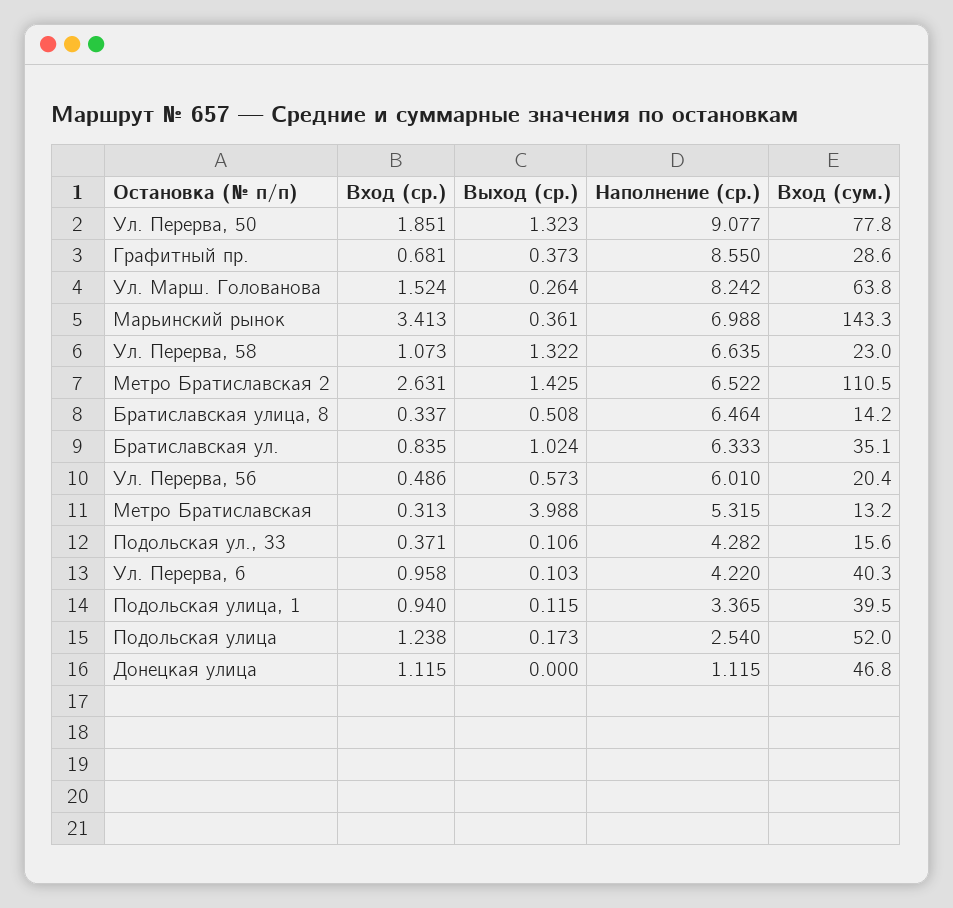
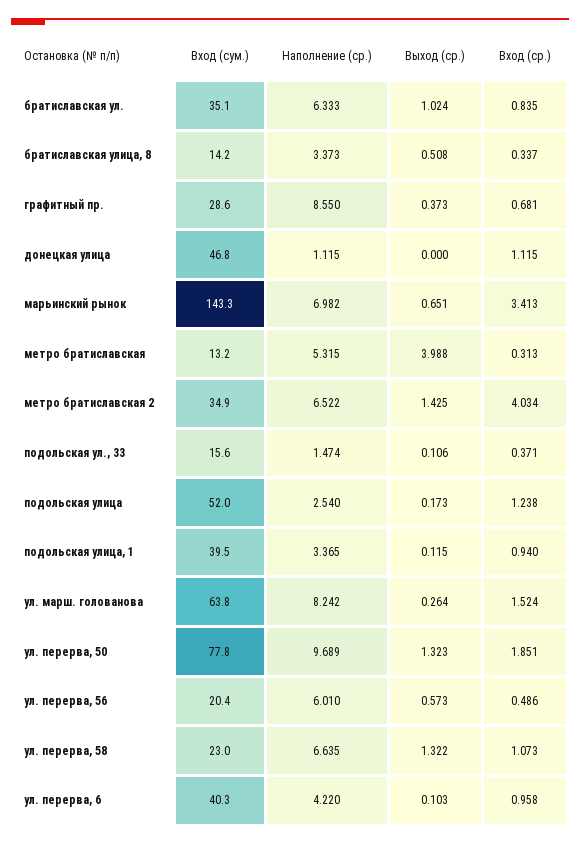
Наполнение (ср.), Ул. Перерва, 50: 9.077 -> 9.689
Выход (ср.), Марьинский рынок: 0.361 -> 0.651
Наполнение (ср.), Марьинский рынок: 6.988 -> 6.982
Вход (ср.), Метро Братиславская 2: 2.631 -> 4.034
Вход (сум.), Метро Братиславская 2: 110.5 -> 34.9
Наполнение (ср.), Братиславская улица, 8: 6.464 -> 3.373
Наполнение (ср.), Подольская ул., 33: 4.282 -> 1.474

